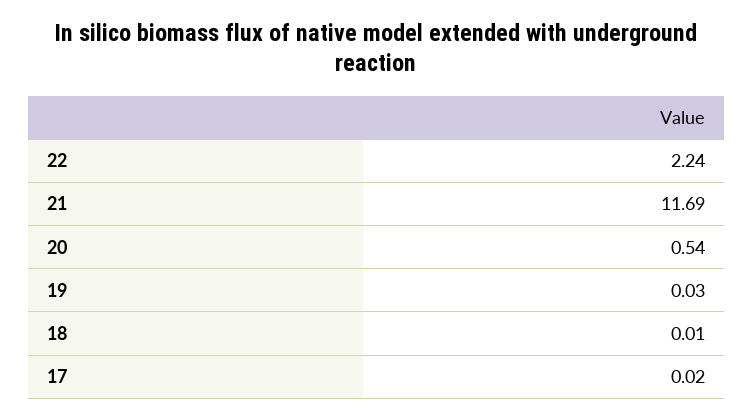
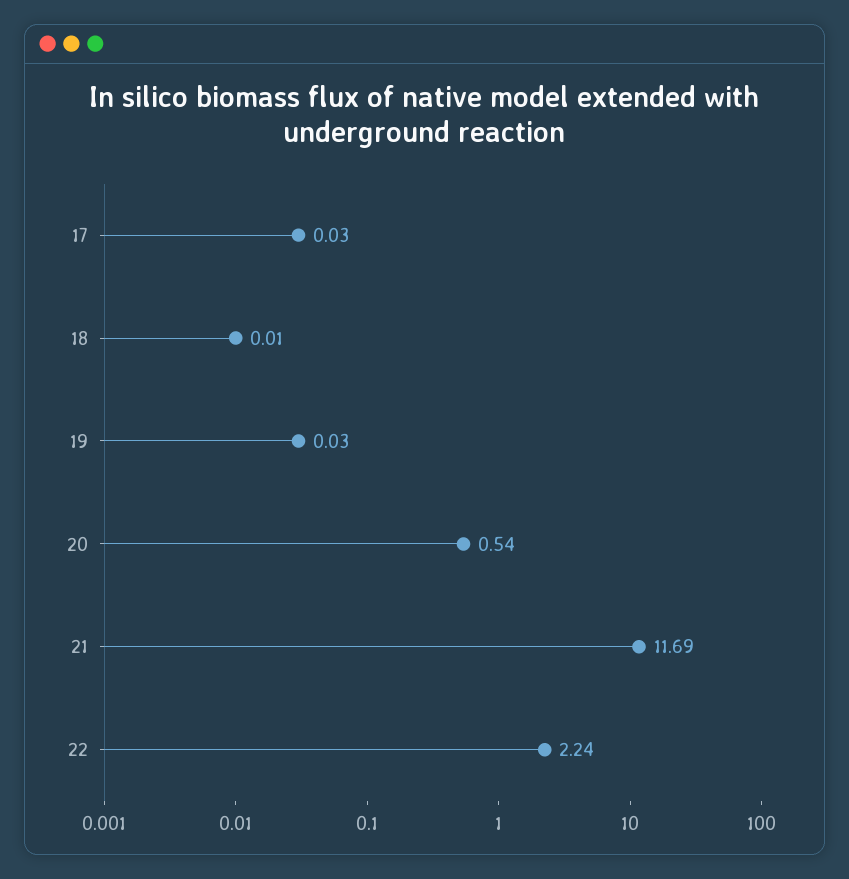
17: 0.02 -> 0.03

